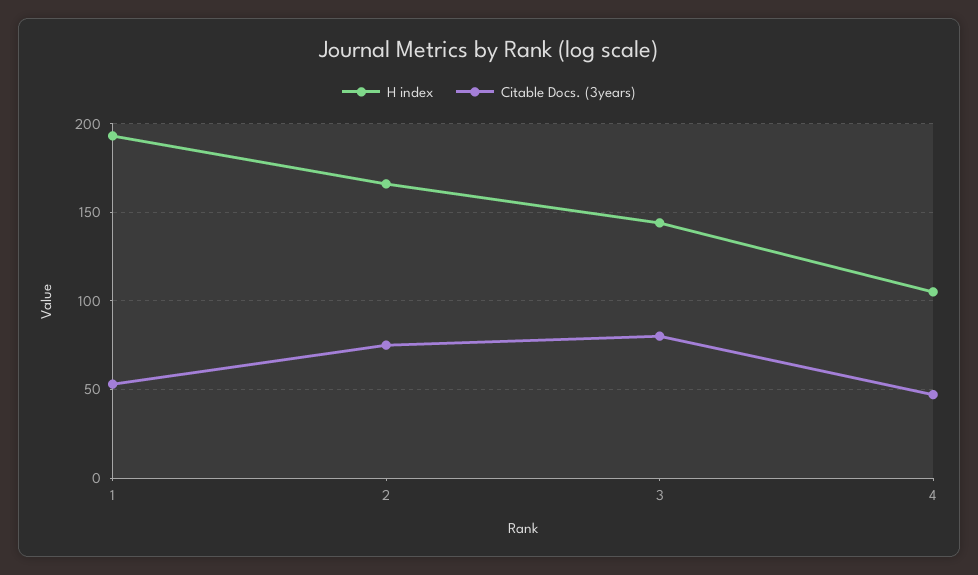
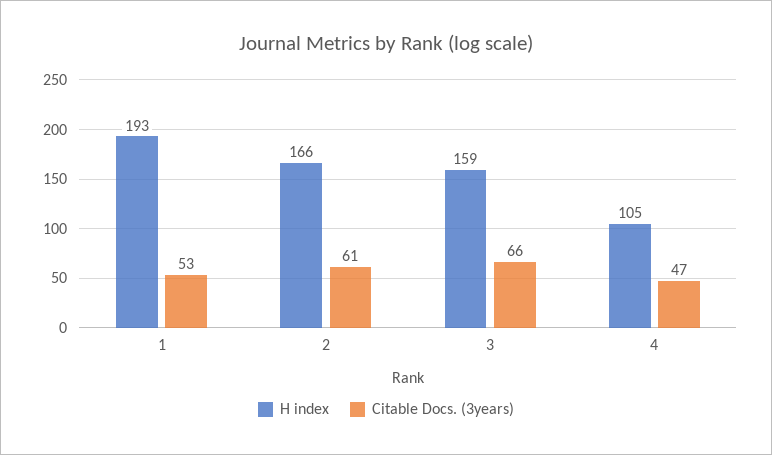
Citable Docs. (3years), 2: 75 -> 61
H index, 3: 145 -> 159
Citable Docs. (3years), 3: 80 -> 66

